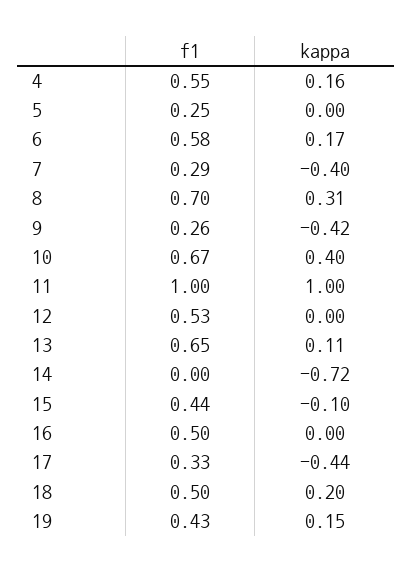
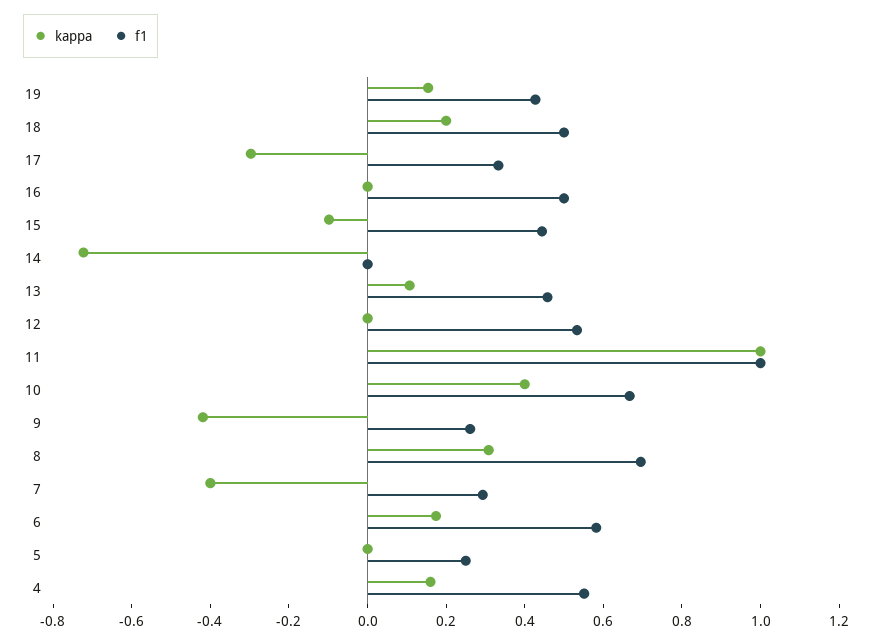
f1, 13: 0.65 -> 0.45
kappa, 17: -0.44 -> -0.3

